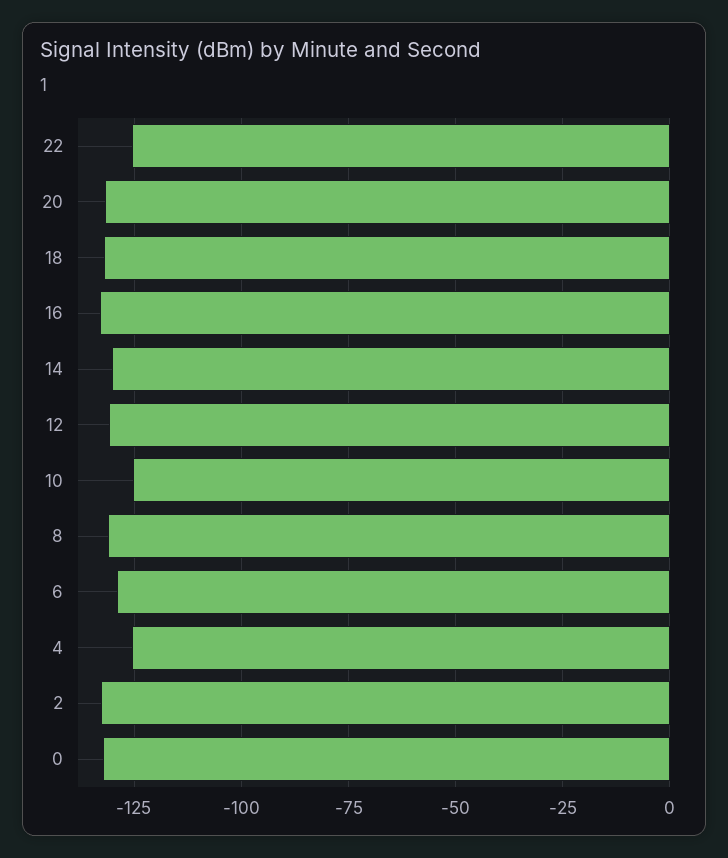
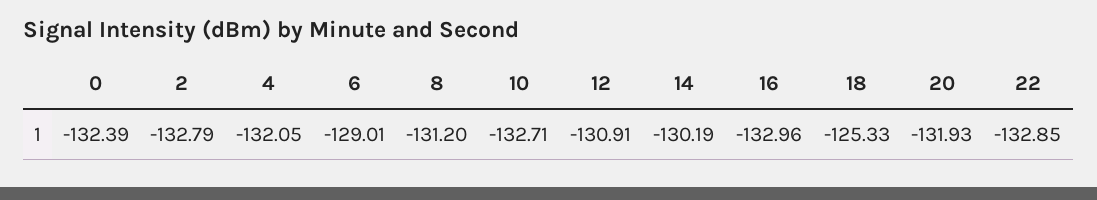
22: -125 -> -132.85
18: -132.5 -> -125.33
10: -125 -> -132.71
4: -125 -> -132.05

